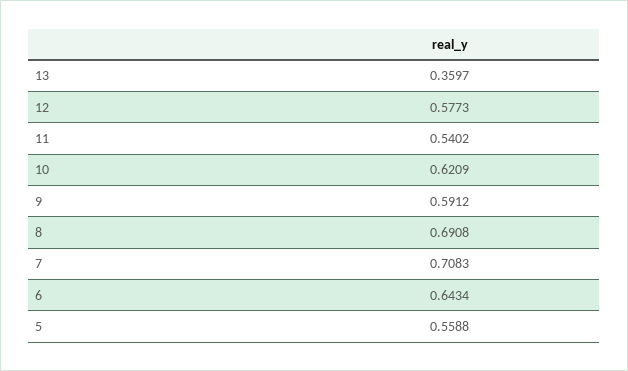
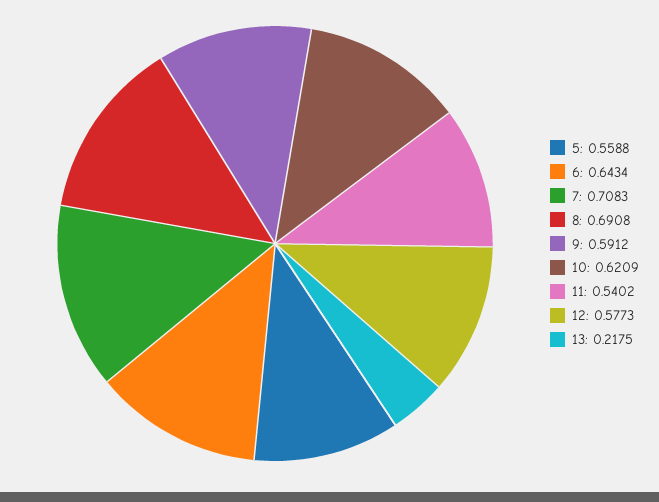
13: 0.3597 -> 0.2175

